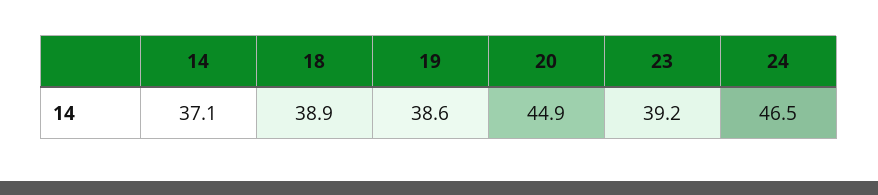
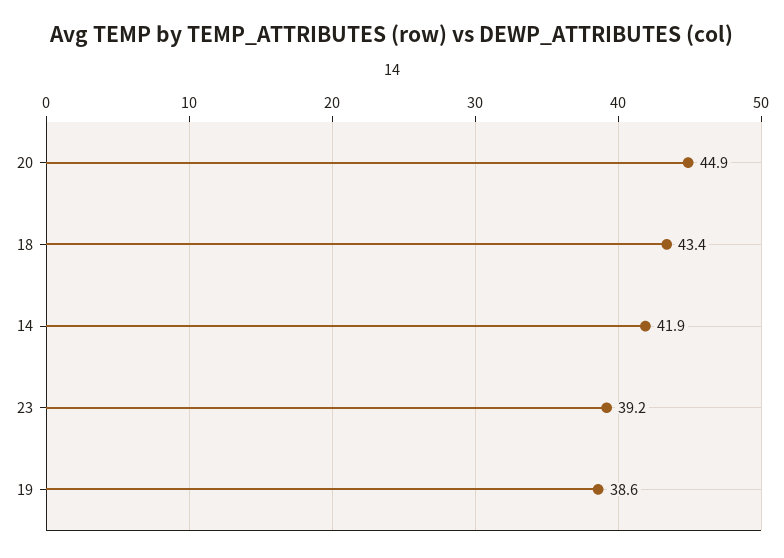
14: 37.1 -> 41.9
18: 38.9 -> 43.4
24: 46.5 -> none

